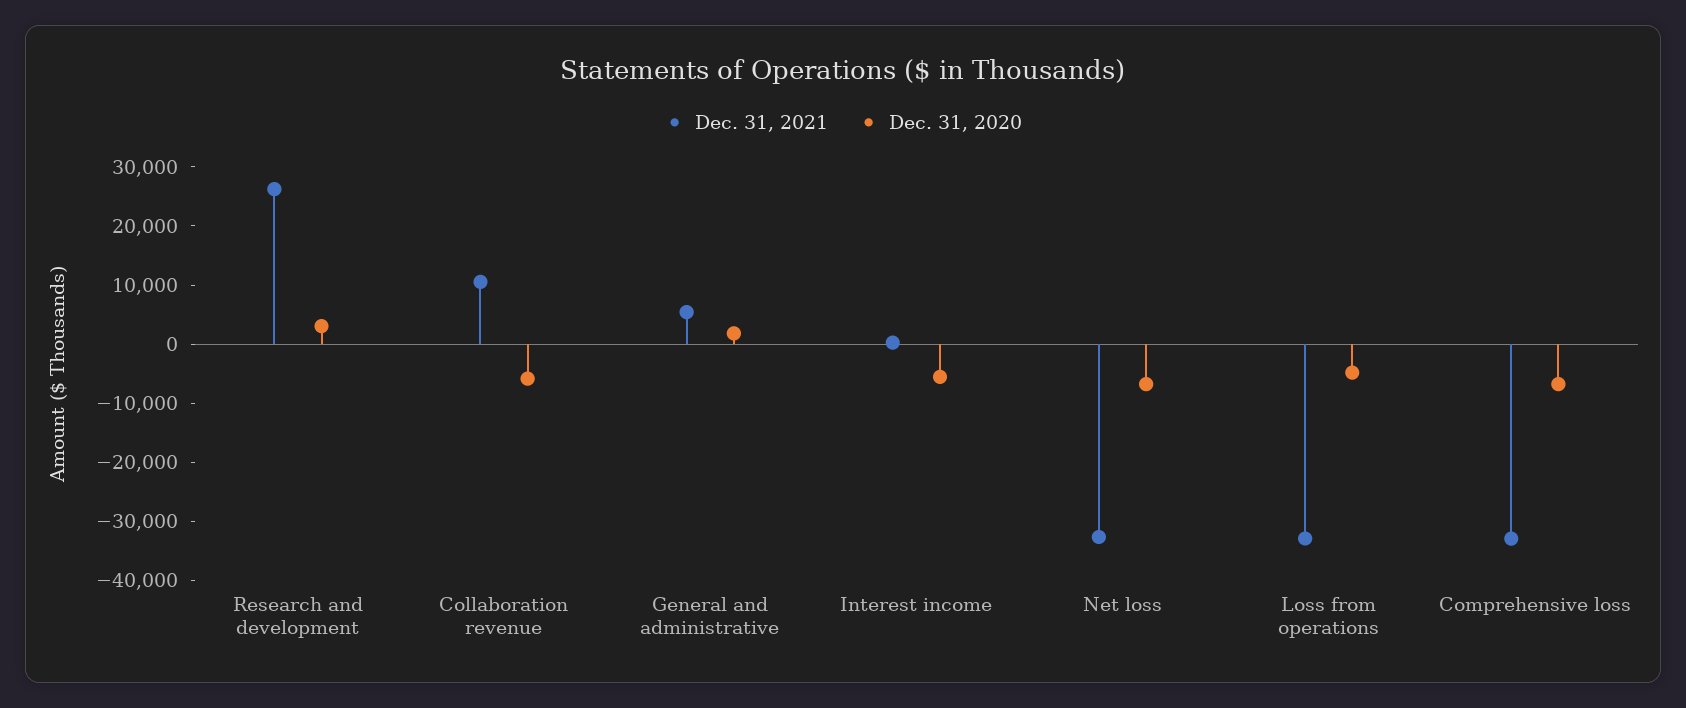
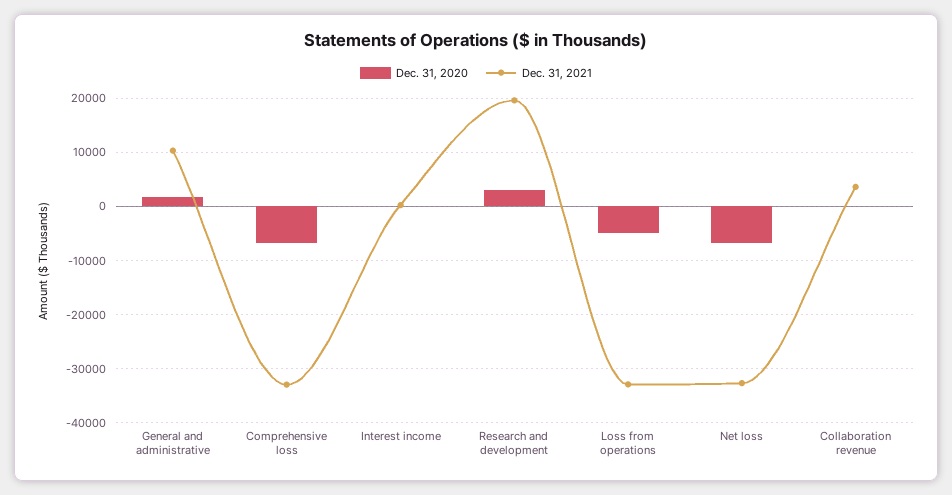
Dec. 31, 2021, Research and development: 26000 -> 20000
Dec. 31, 2021, Collaboration revenue: 10000 -> 4000
Dec. 31, 2020, Collaboration revenue: -6000 -> 0
Dec. 31, 2021, General and administrative: 6000 -> 10000
Dec. 31, 2020, Interest income: -6000 -> 0

